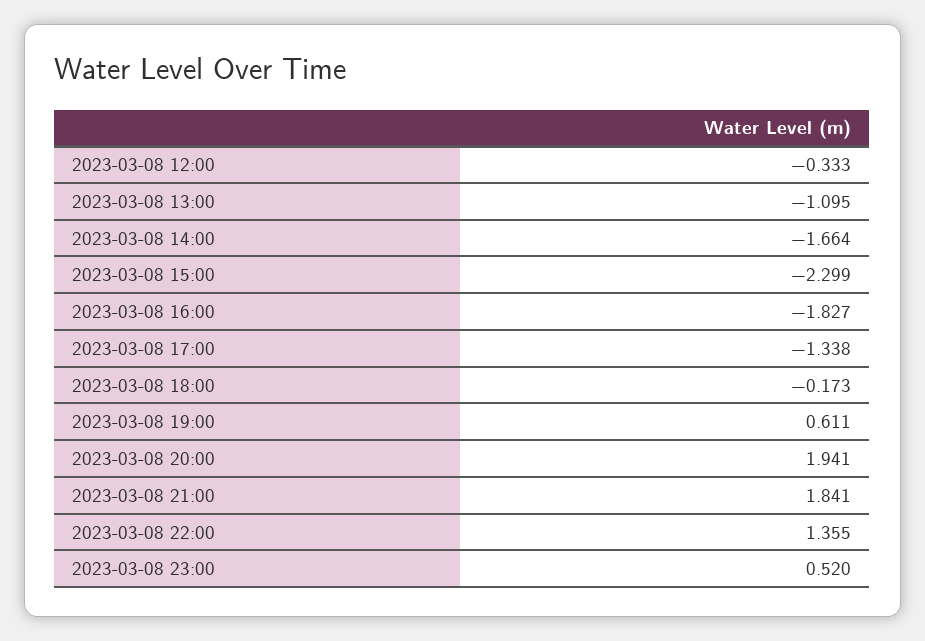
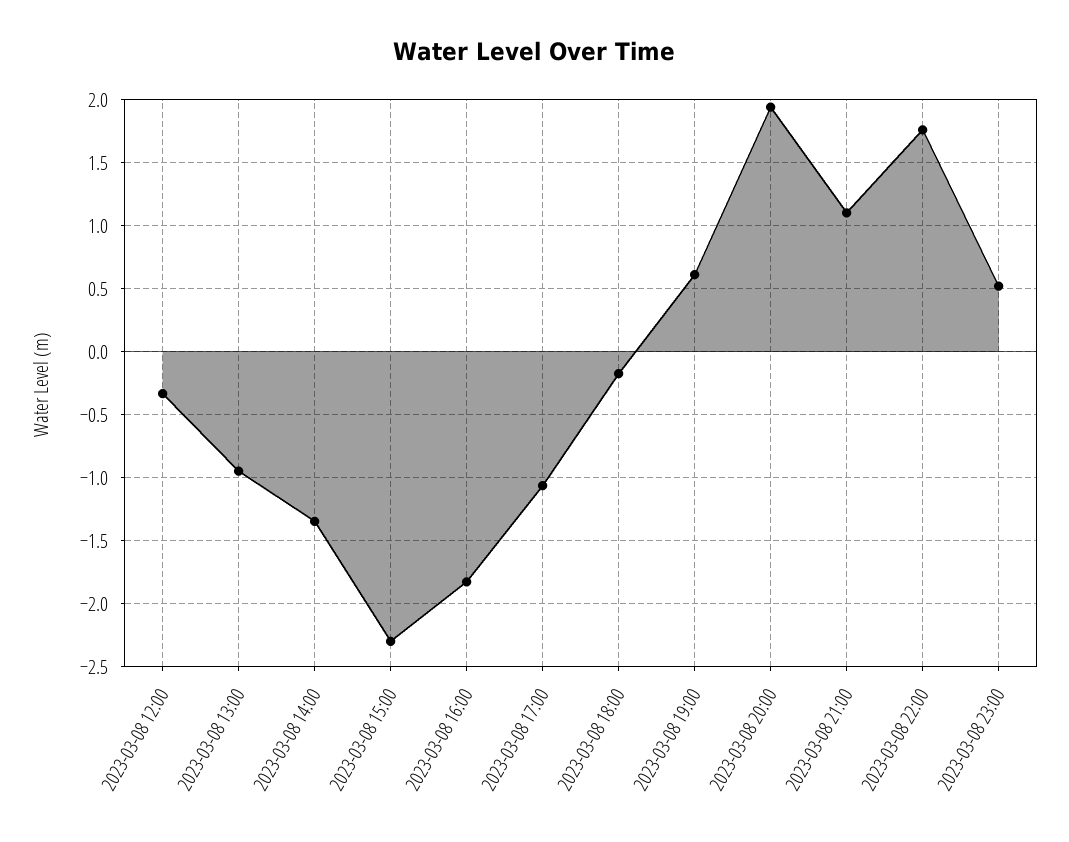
2023-03-08 13:00: -1.095 -> -0.95
2023-03-08 14:00: -1.664 -> -1.35
2023-03-08 17:00: -1.338 -> -1.05
2023-03-08 21:00: 1.841 -> 1.1
2023-03-08 22:00: 1.355 -> 1.75

